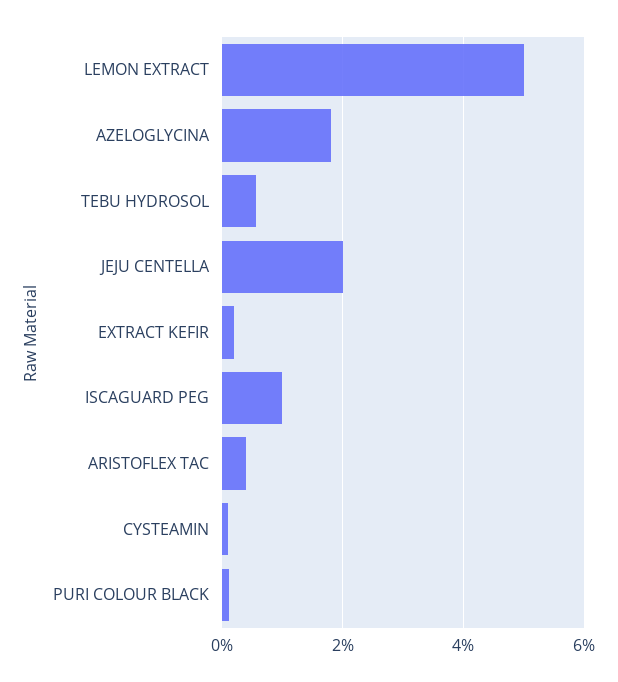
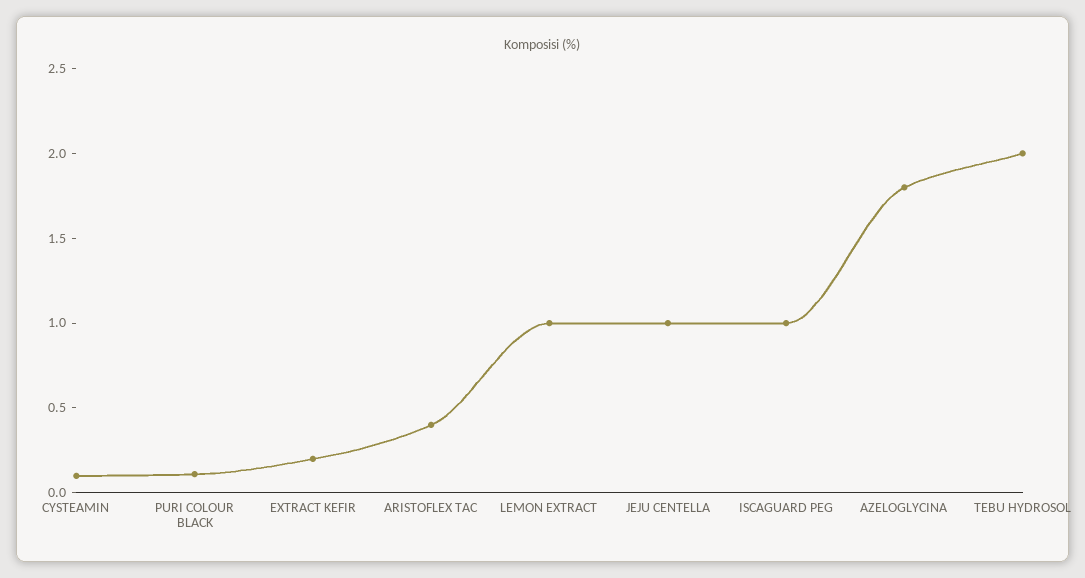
LEMON EXTRACT: 5 -> 1
TEBU HYDROSOL: 0.6 -> 2
JEJU CENTELLA: 2 -> 1

